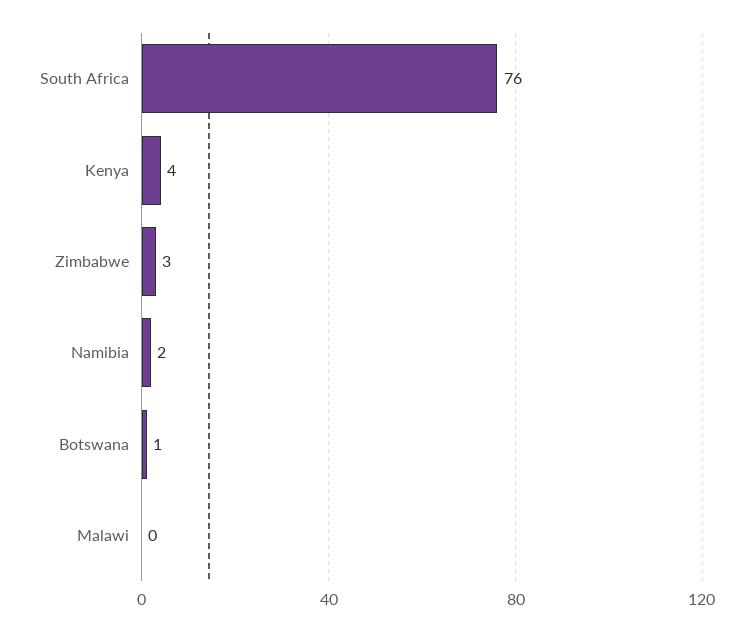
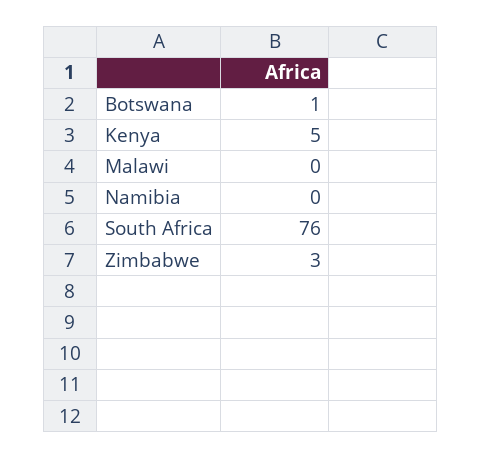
Kenya: 4 -> 5
Namibia: 2 -> 0

